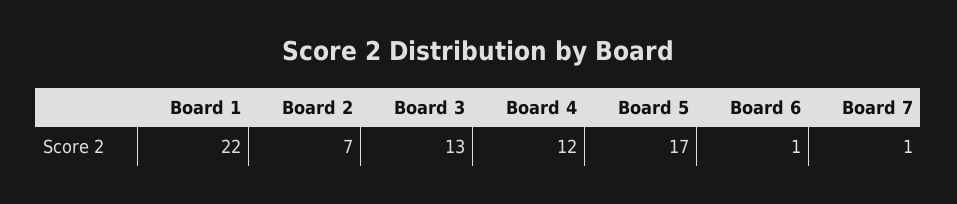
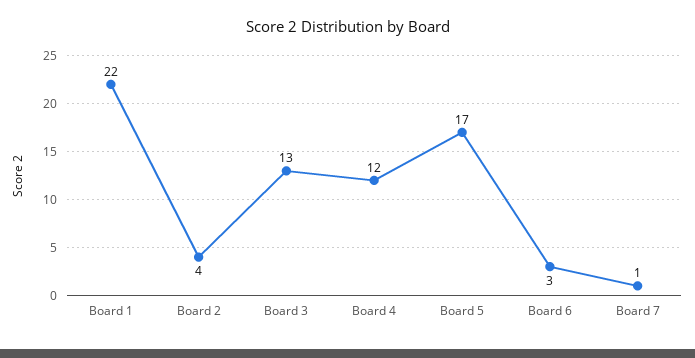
Board 2: 7 -> 4
Board 6: 1 -> 3

